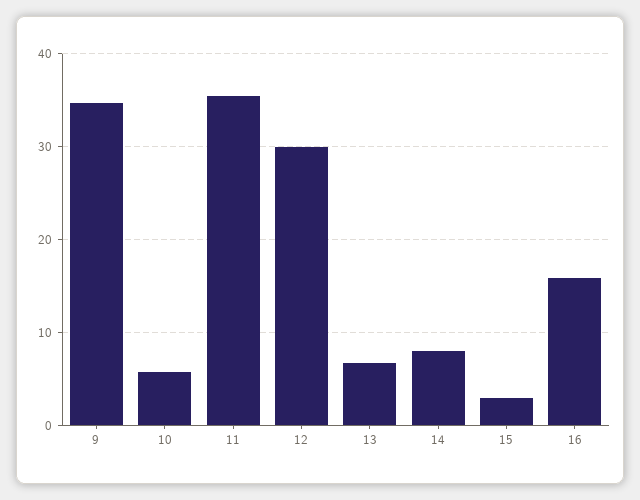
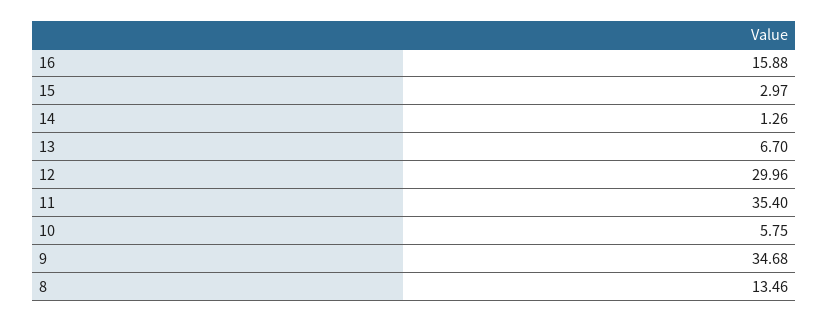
14: 8 -> 1.26
8: none -> 13.46

